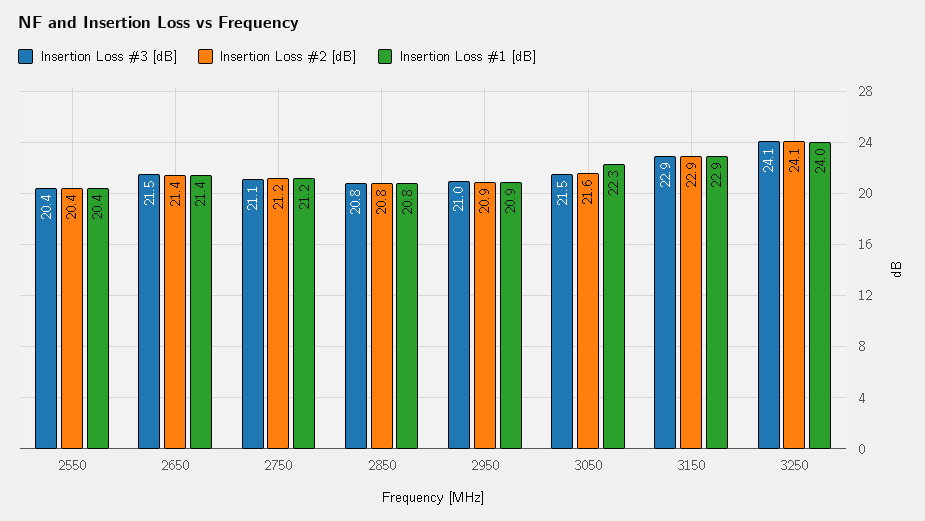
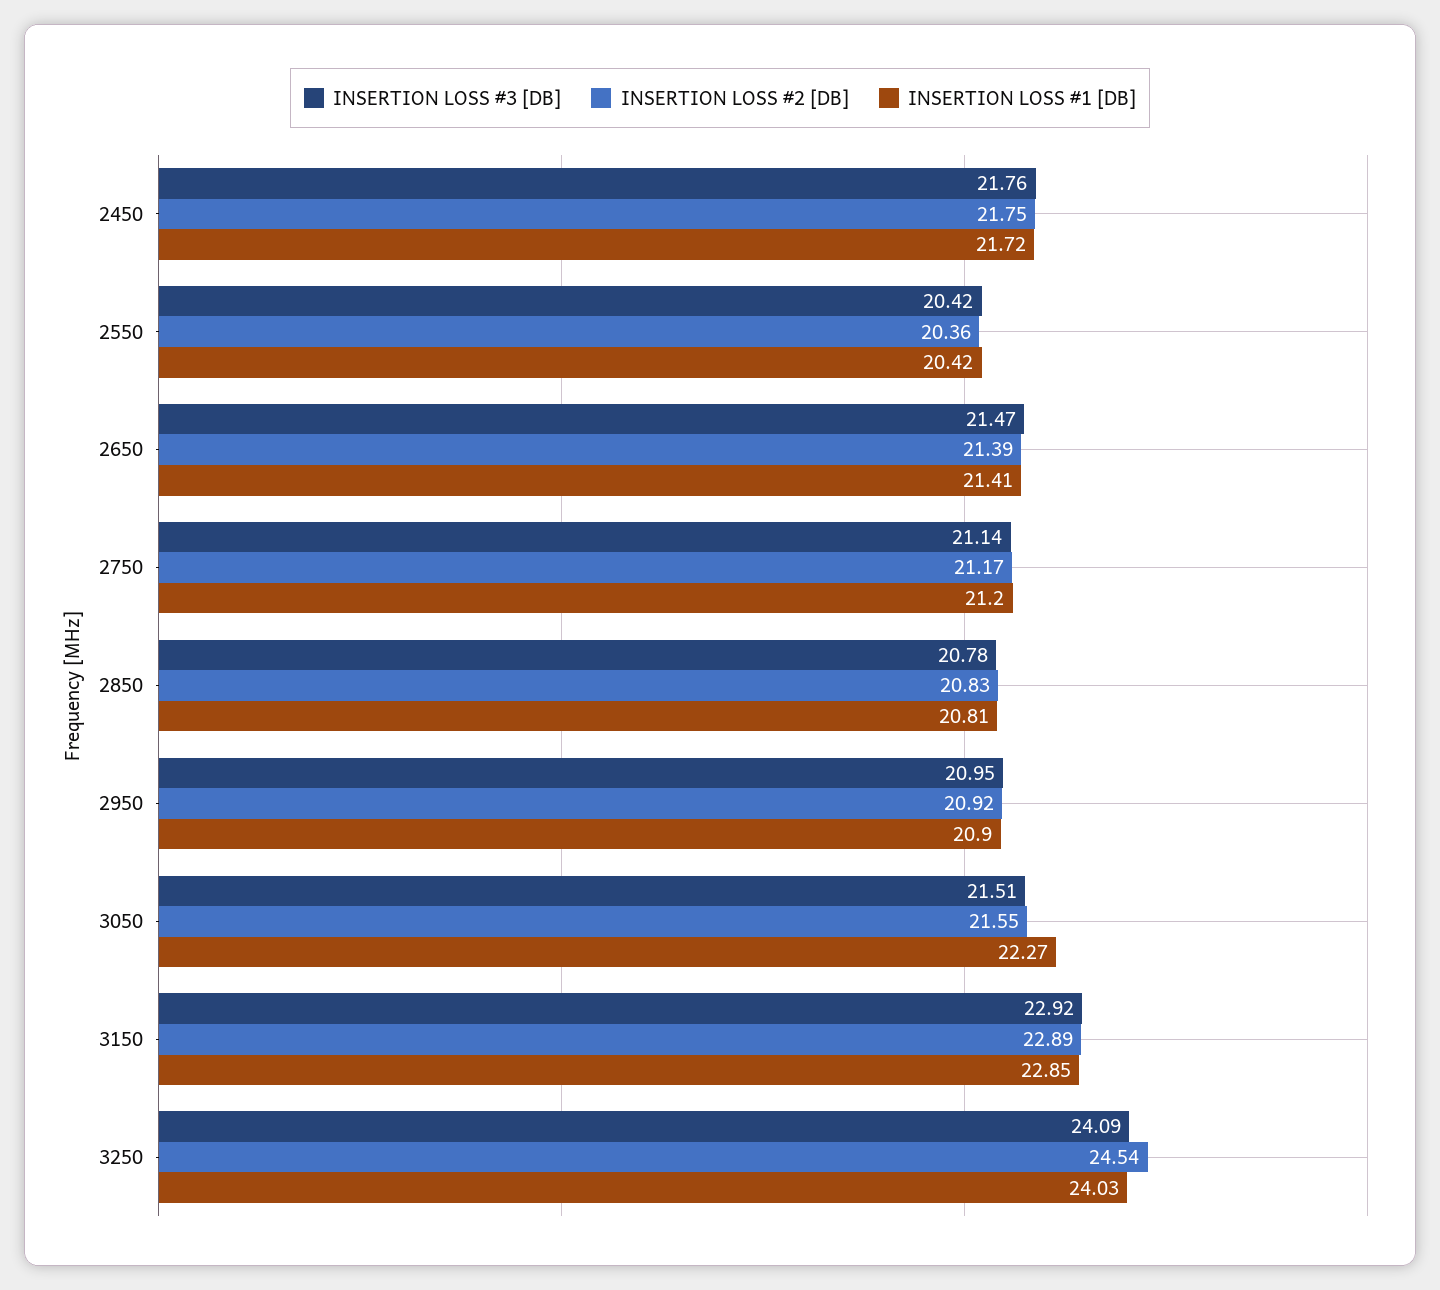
Insertion Loss #2 [dB], 3250: 24.1 -> 24.54
Insertion Loss #3 [dB], 2450: none -> 21.76
Insertion Loss #2 [dB], 2450: none -> 21.75
Insertion Loss #1 [dB], 2450: none -> 21.72

